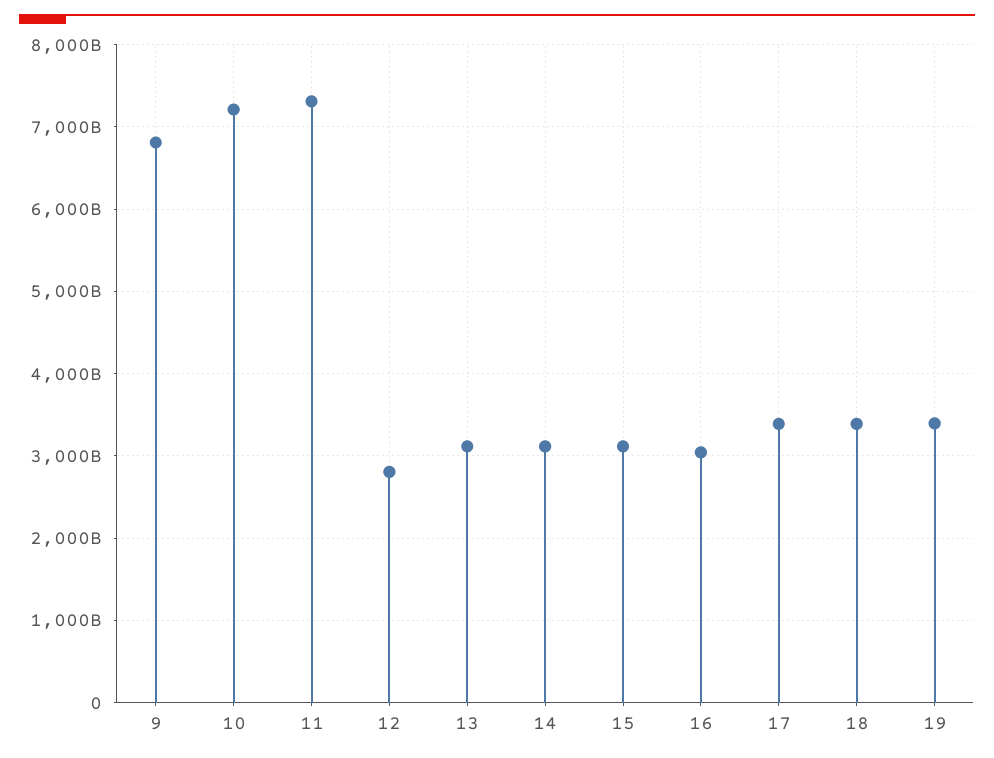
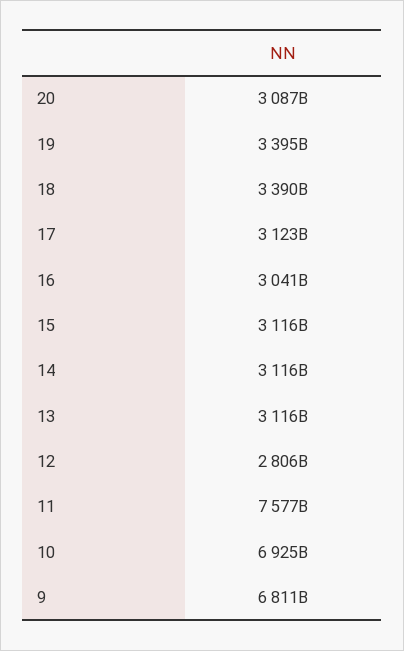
10: 7200000000000 -> 6925000000000
11: 7300000000000 -> 7577000000000
17: 3400000000000 -> 3123000000000
20: none -> 3087000000000

